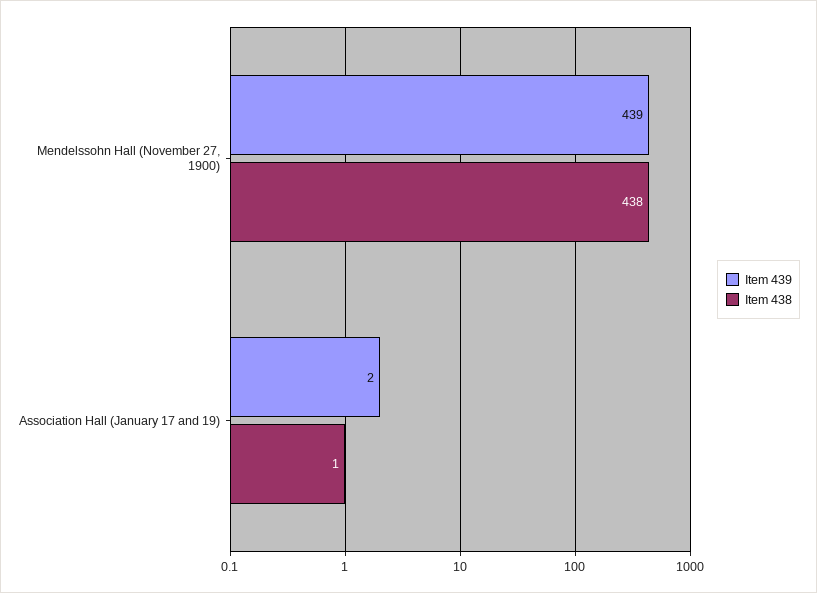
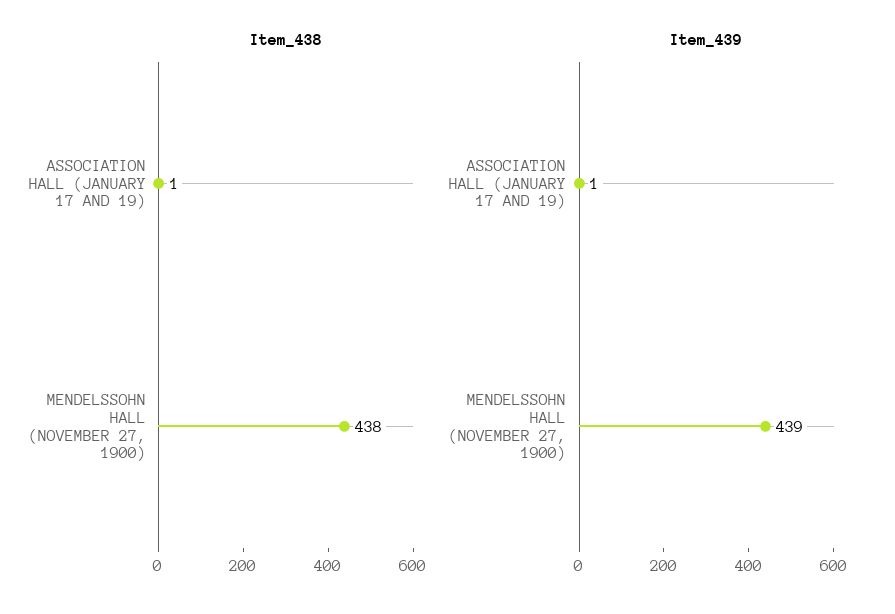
Item 439, Association Hall (January 17 and 19): 2 -> 1

